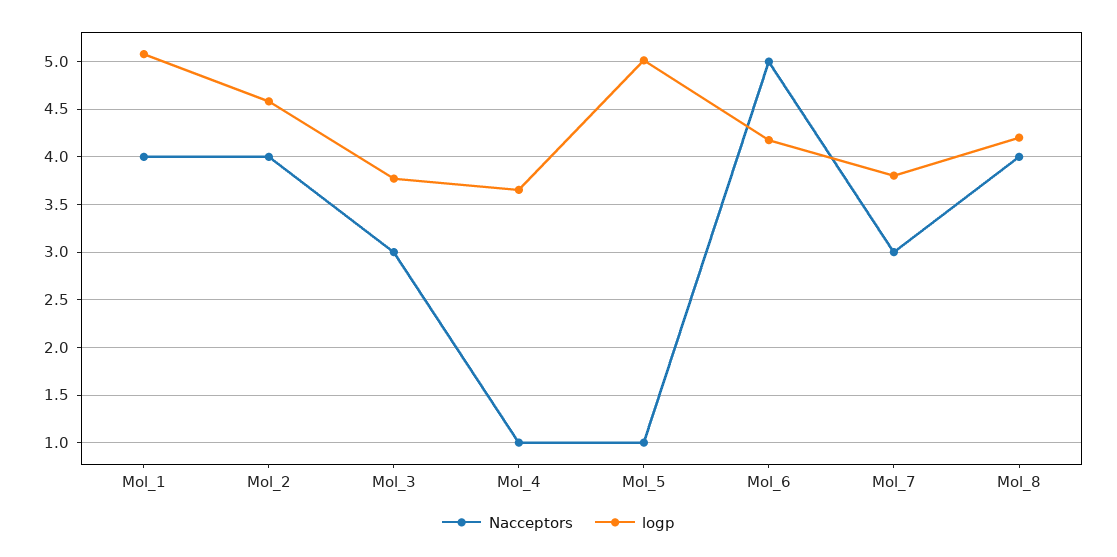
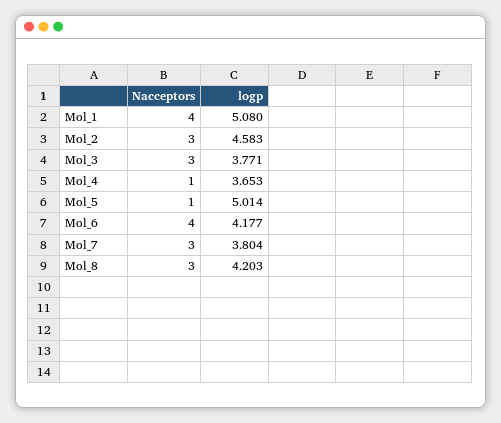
Nacceptors, Mol_2: 4 -> 3
Nacceptors, Mol_6: 5 -> 4
Nacceptors, Mol_8: 4 -> 3

